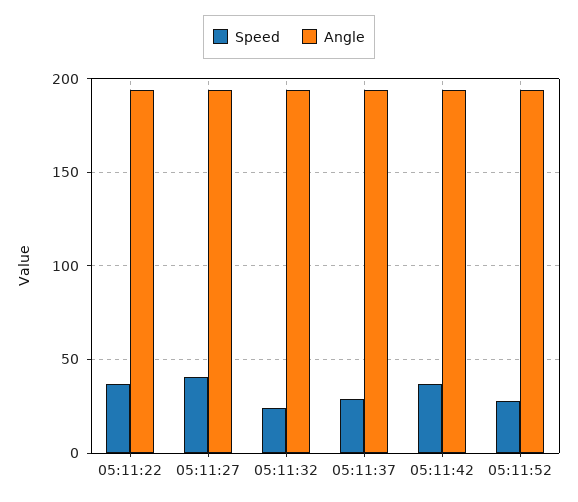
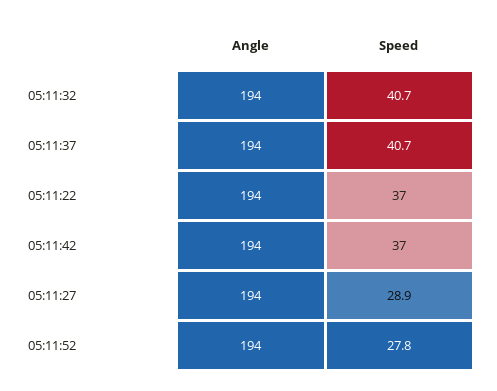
Speed, 05:11:27: 40 -> 28.9
Speed, 05:11:32: 25 -> 40.7
Speed, 05:11:37: 30 -> 40.7

